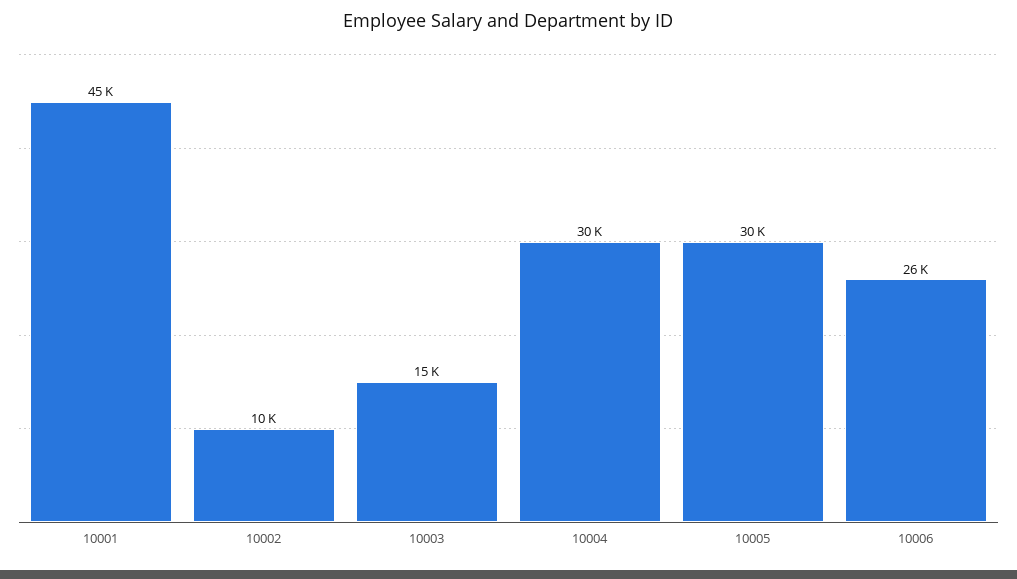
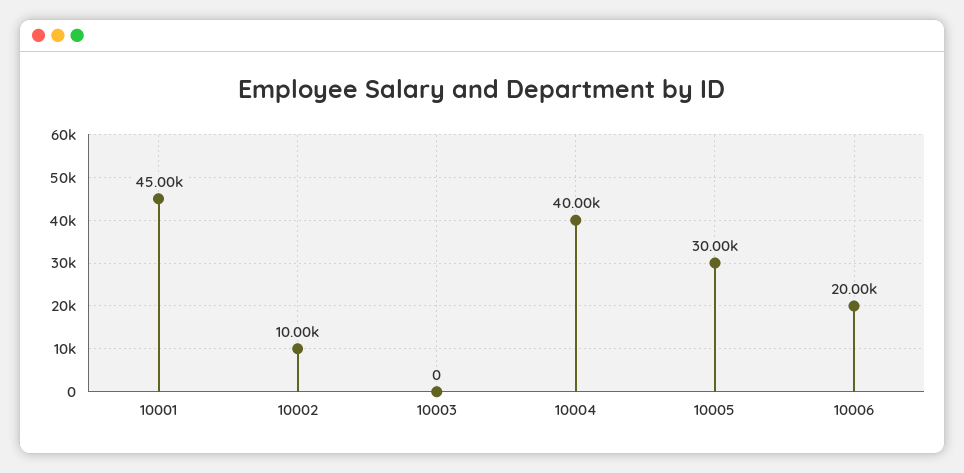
10003: 15000 -> 0
10004: 30000 -> 40000
10006: 26000 -> 20000

